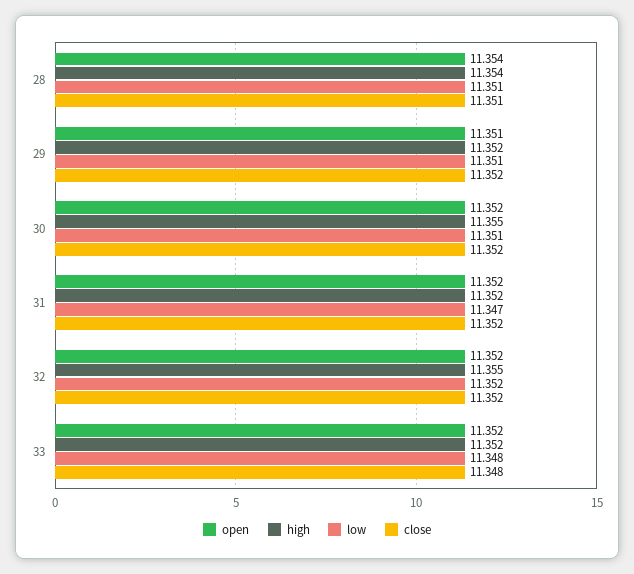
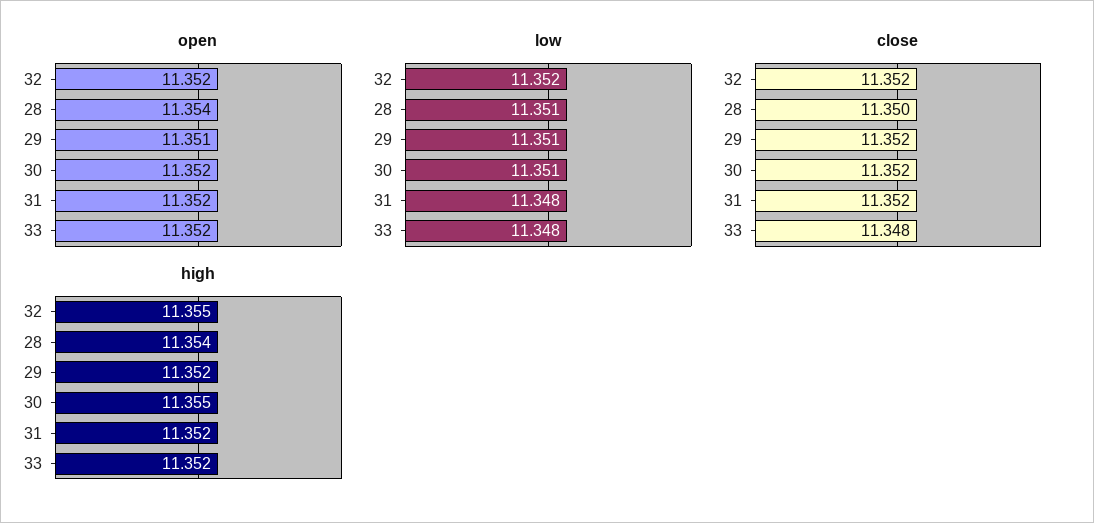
close, 28: 11.351 -> 11.35
low, 31: 11.347 -> 11.348

